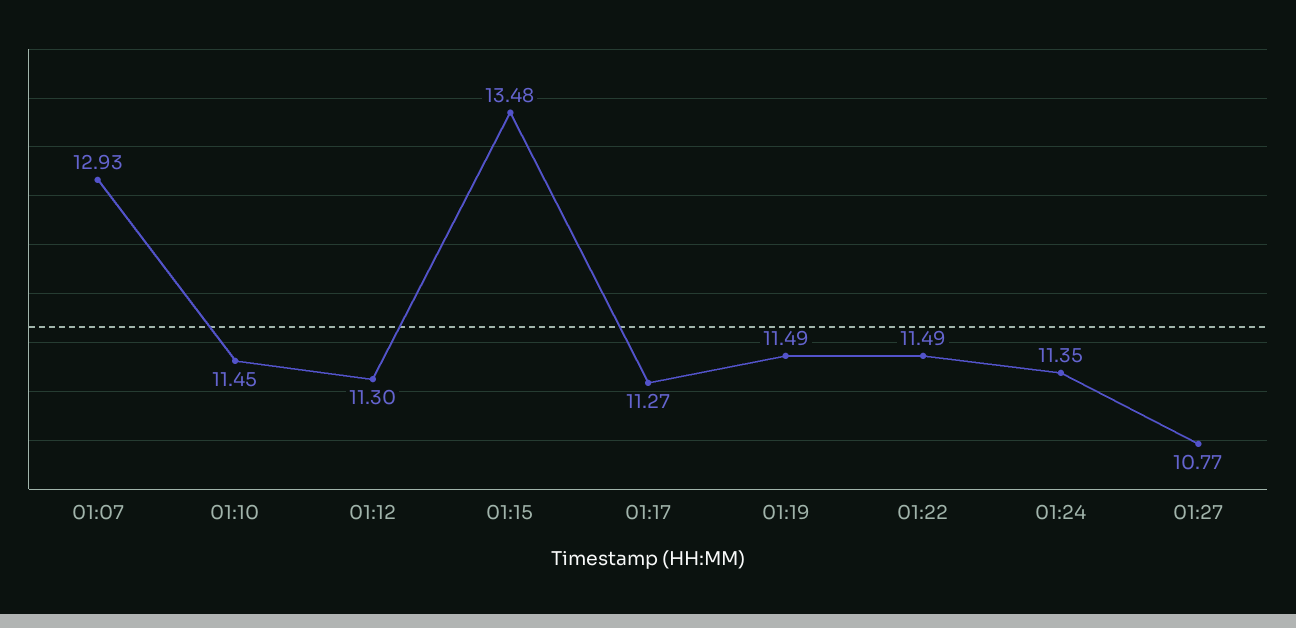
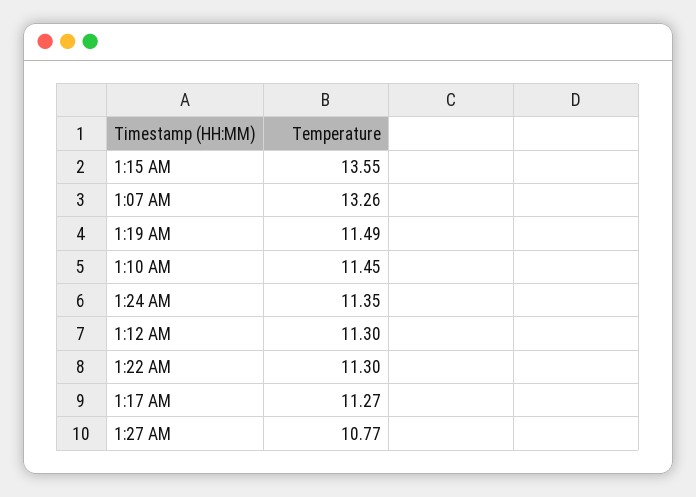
01:07: 12.93 -> 13.26
01:15: 13.48 -> 13.55
01:22: 11.49 -> 11.3

